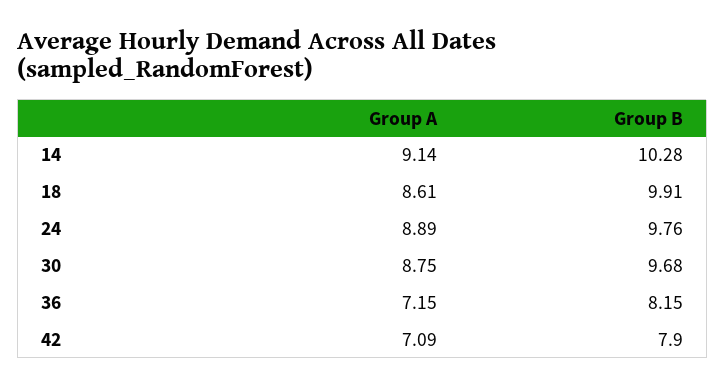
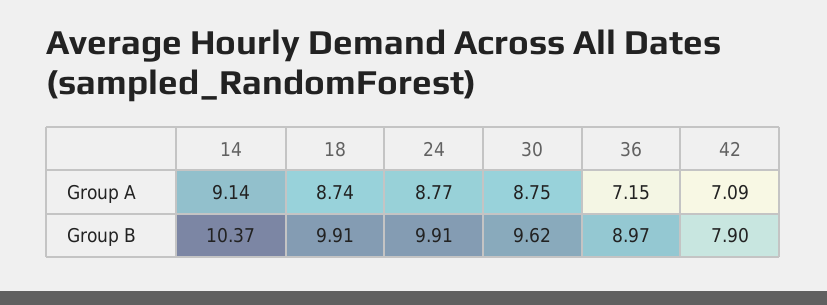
Group B, 14: 10.28 -> 10.37
Group A, 18: 8.61 -> 8.74
Group A, 24: 8.89 -> 8.77
Group B, 24: 9.76 -> 9.91
Group B, 30: 9.68 -> 9.62
Group B, 36: 8.15 -> 8.97

